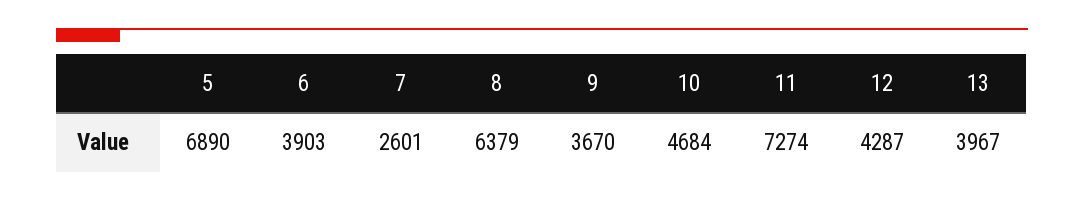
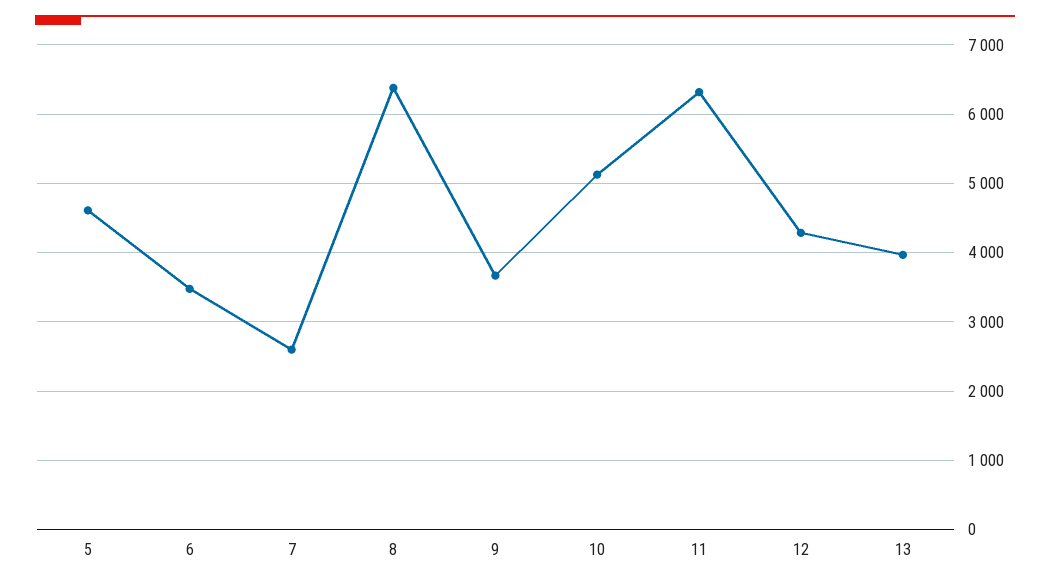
5: 6890 -> 4600
6: 3903 -> 3500
10: 4684 -> 5100
11: 7274 -> 6300

